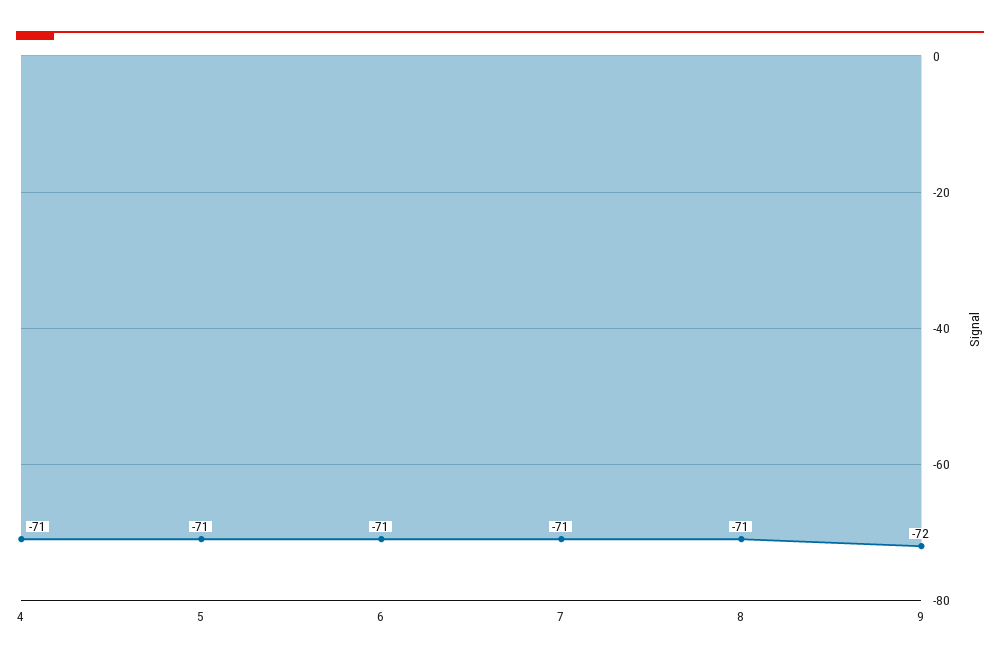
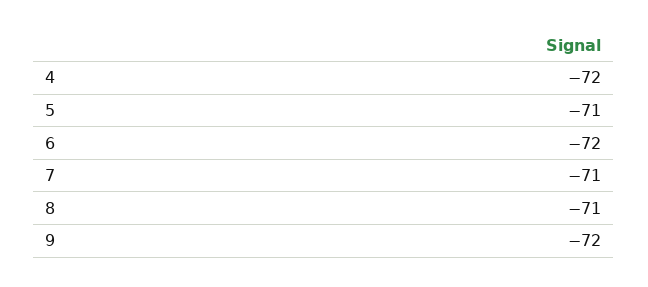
4: -71 -> -72
6: -71 -> -72

